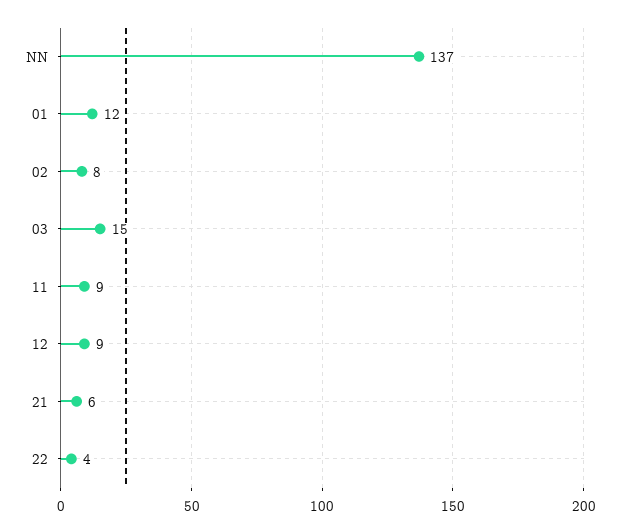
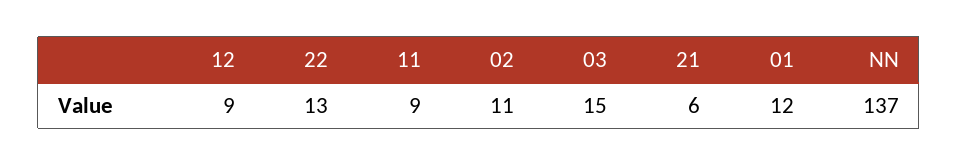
02: 8 -> 11
22: 4 -> 13

